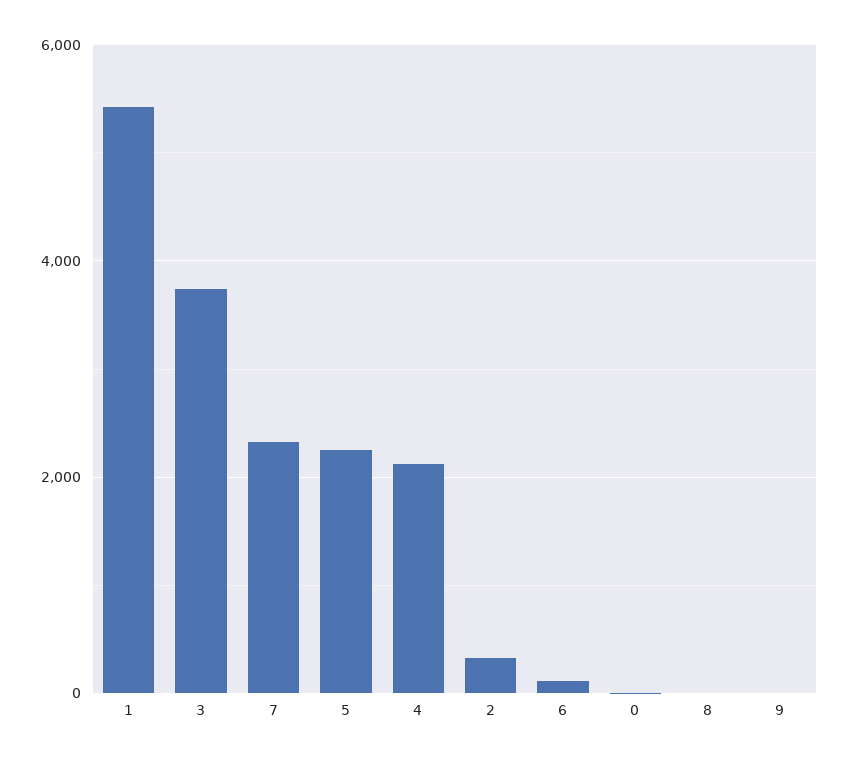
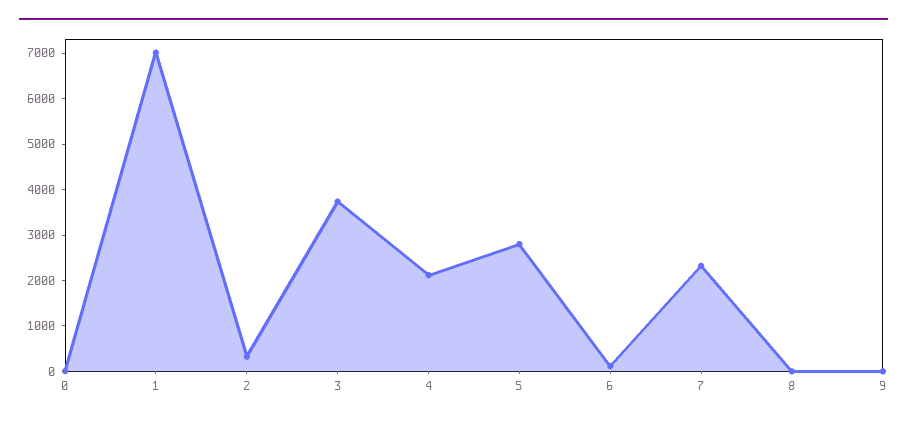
1: 5400 -> 7000
5: 2200 -> 2800

